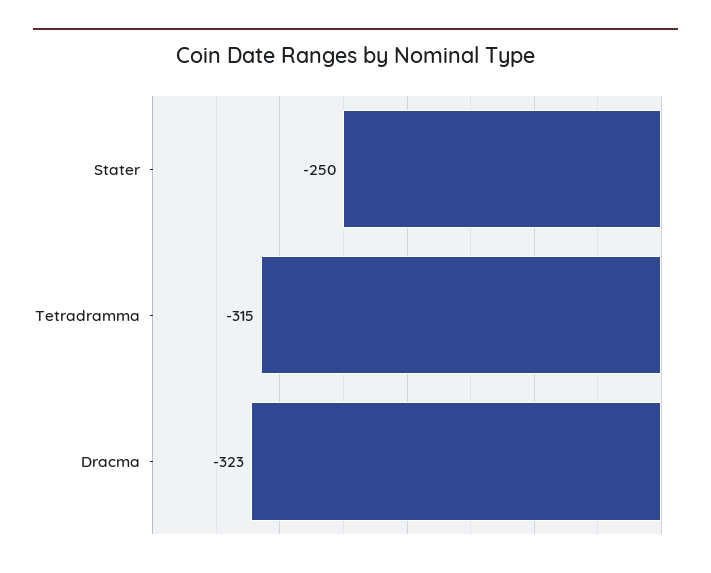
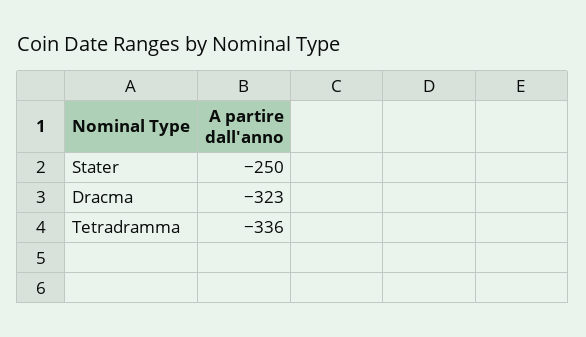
Tetradramma: -315 -> -336

